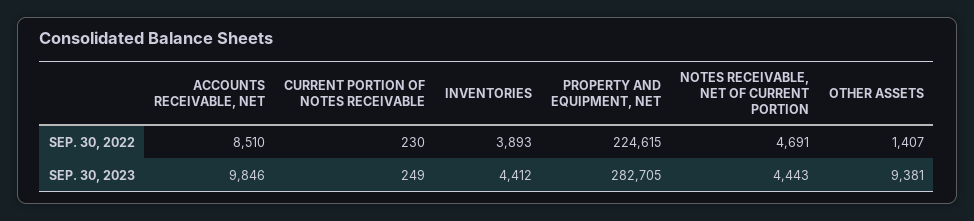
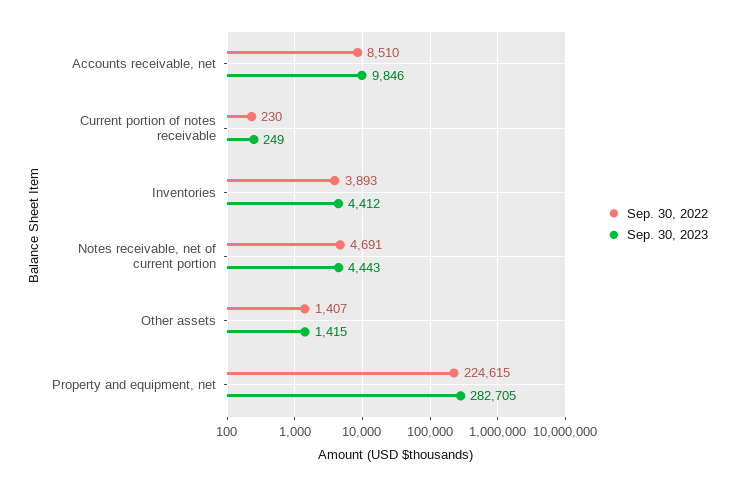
SEP. 30, 2023, OTHER ASSETS: 9381 -> 1415

